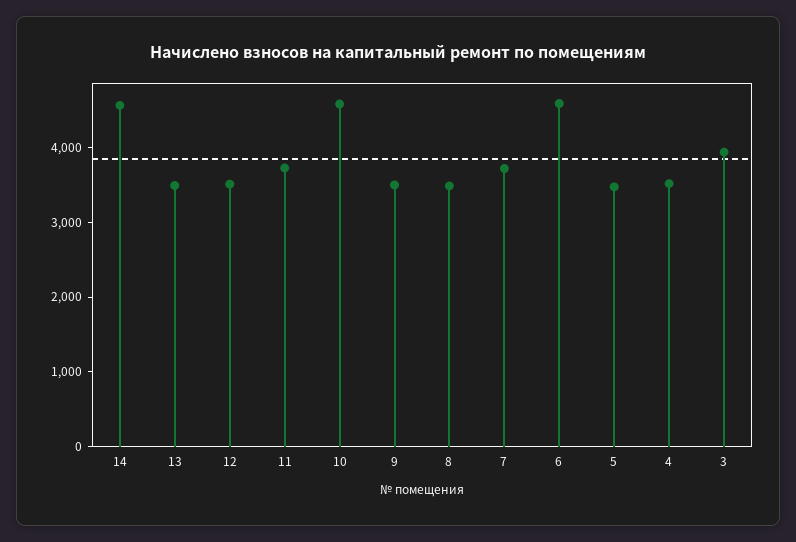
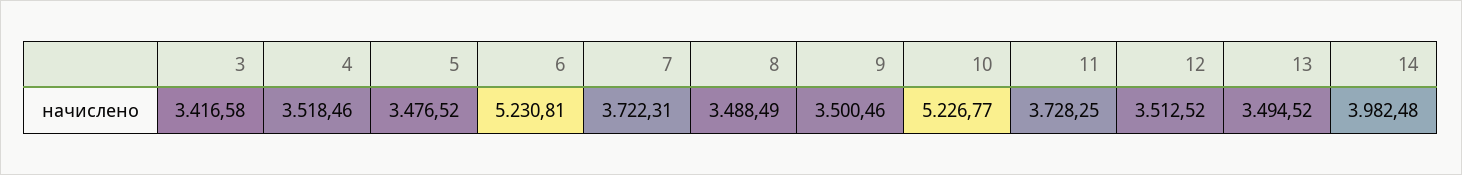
14: 4600 -> 3982.48
10: 4600 -> 5226.77
6: 4600 -> 5230.81
3: 4000 -> 3416.58

